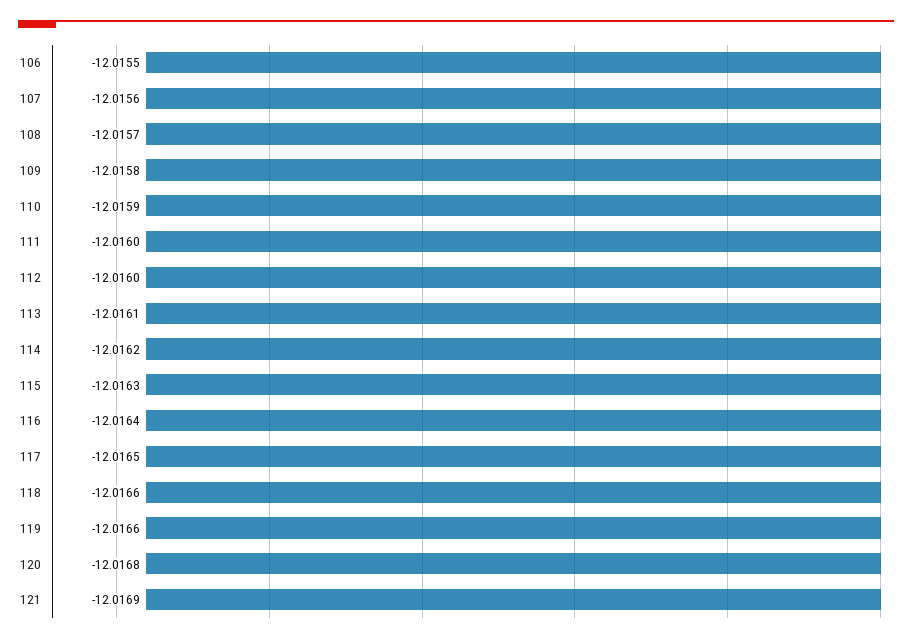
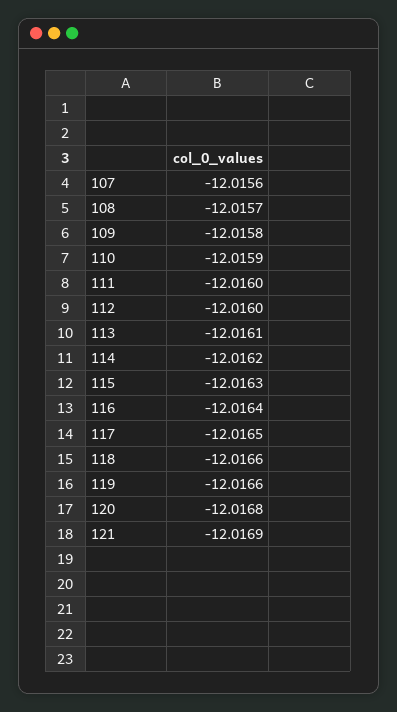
106: -12.0155 -> none

